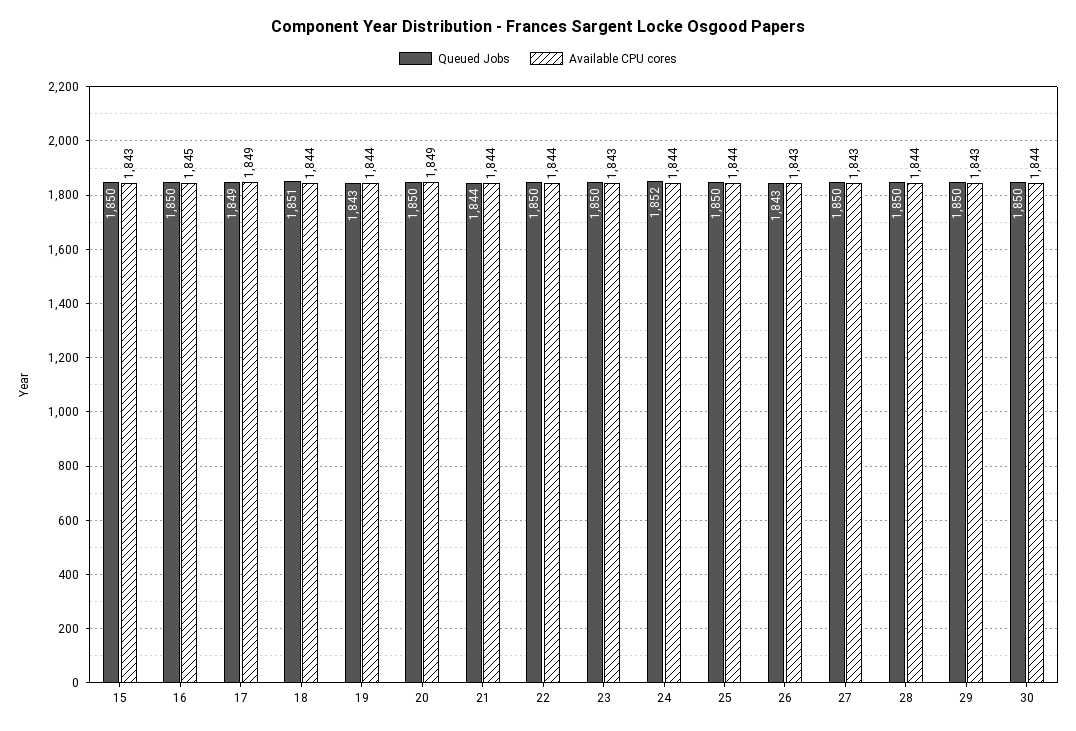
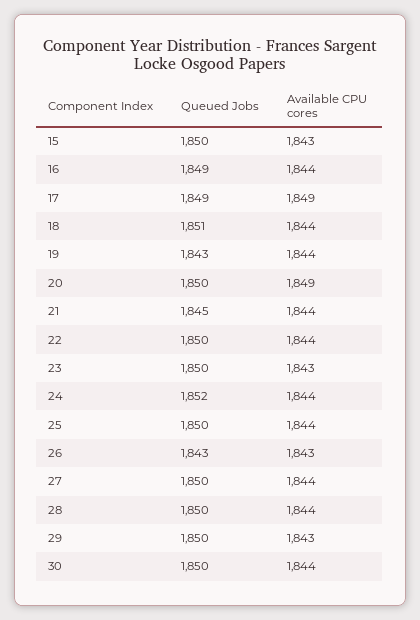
Queued Jobs, 16: 1850 -> 1849
Available CPU cores, 16: 1845 -> 1844
Queued Jobs, 21: 1844 -> 1845
Available CPU cores, 27: 1843 -> 1844

